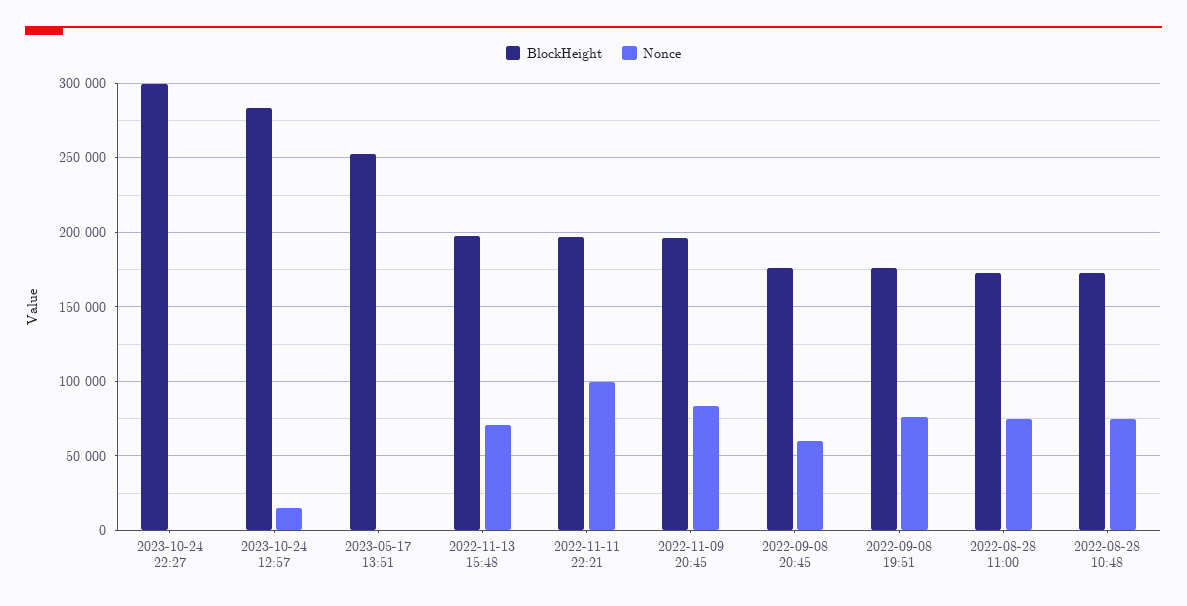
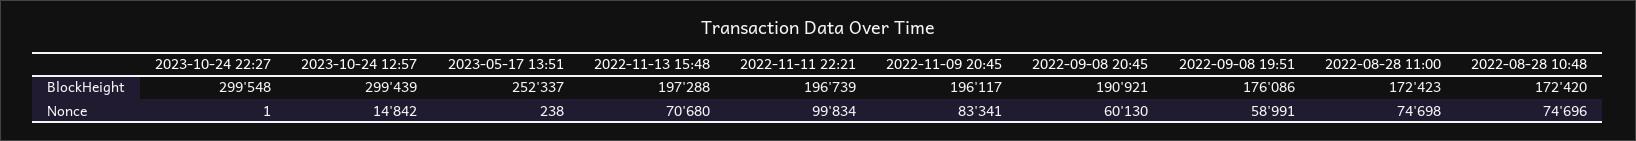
BlockHeight, 2023-10-24 12:57: 285000 -> 299439
BlockHeight, 2022-09-08 20:45: 175000 -> 190921
Nonce, 2022-09-08 19:51: 75000 -> 58991

